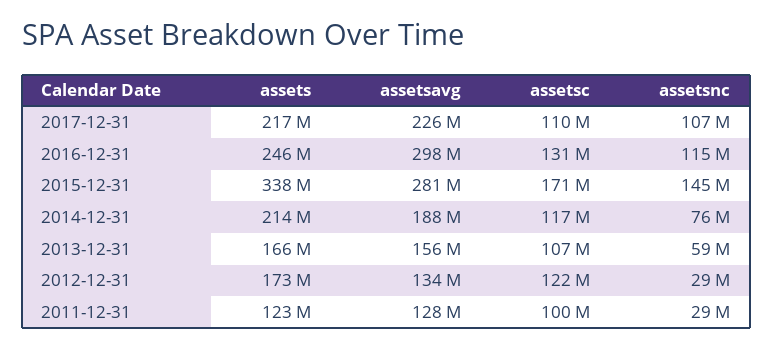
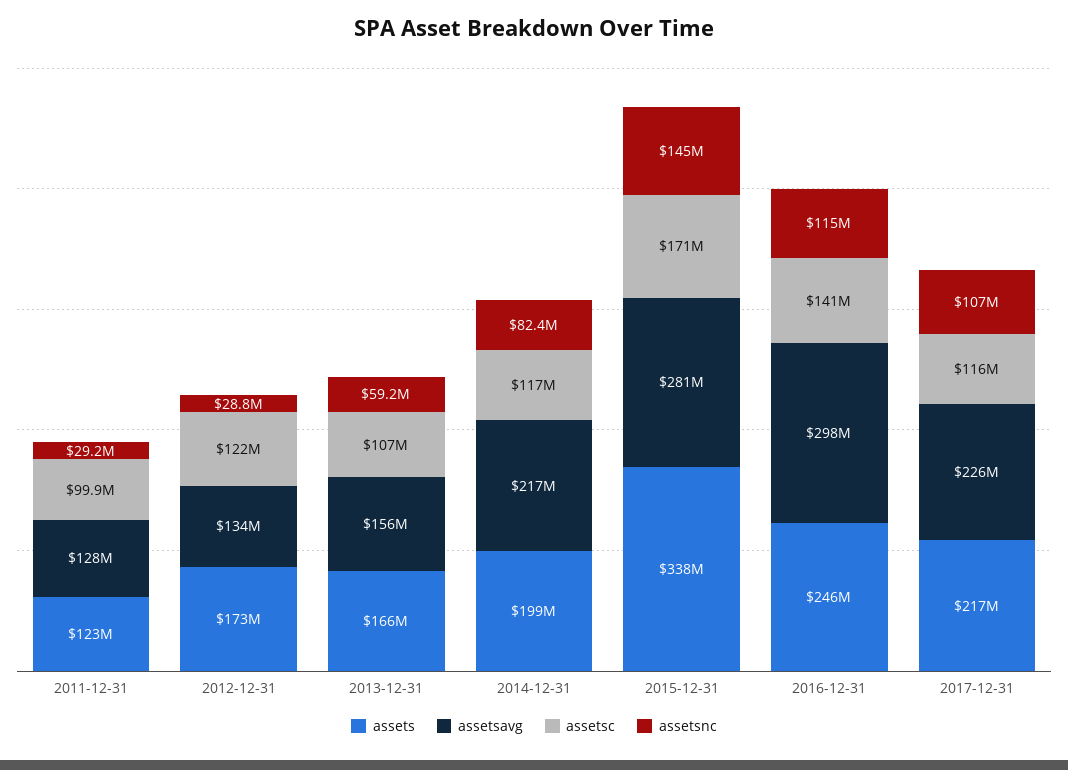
assetsc, 2017-12-31: 110000000 -> 116000000
assetsc, 2016-12-31: 131000000 -> 141000000
assets, 2014-12-31: 214000000 -> 199000000
assetsavg, 2014-12-31: 188000000 -> 217000000
assetsnc, 2014-12-31: 76000000 -> 82400000

